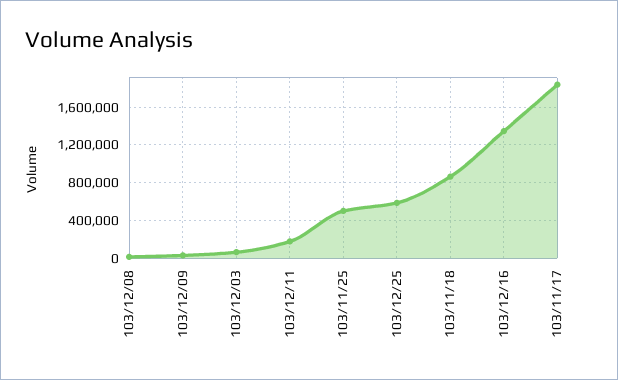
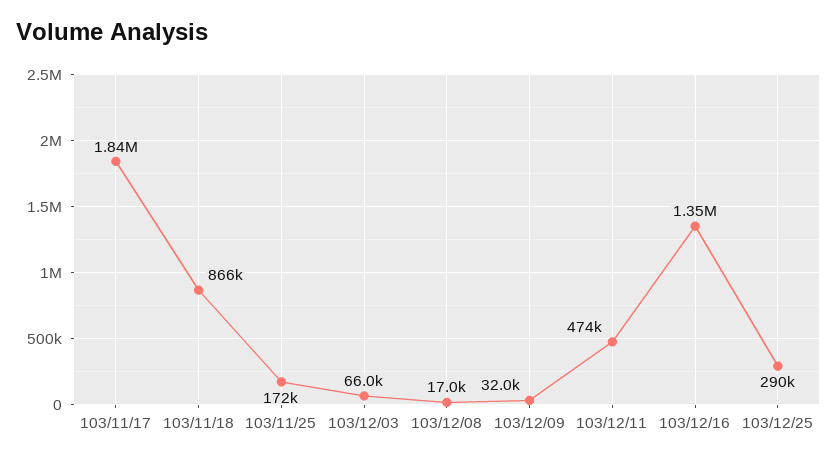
103/12/11: 200000 -> 474000
103/11/25: 500000 -> 172000
103/12/25: 600000 -> 290000

